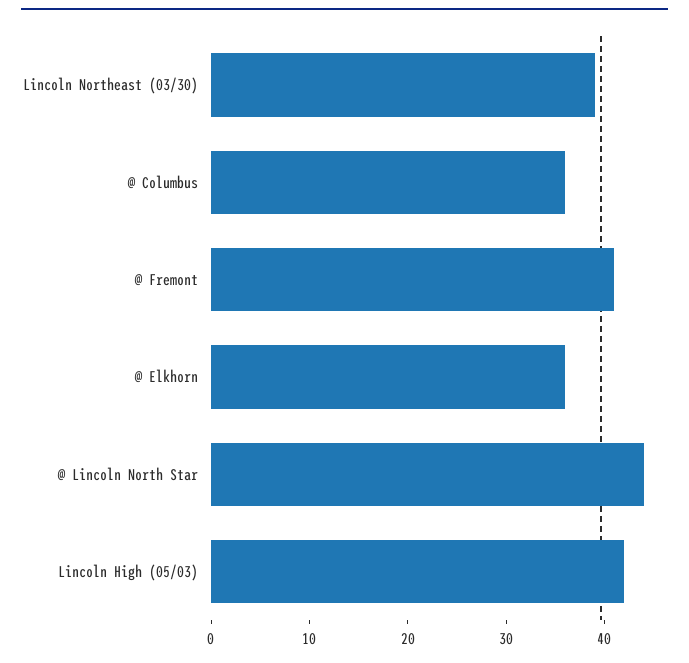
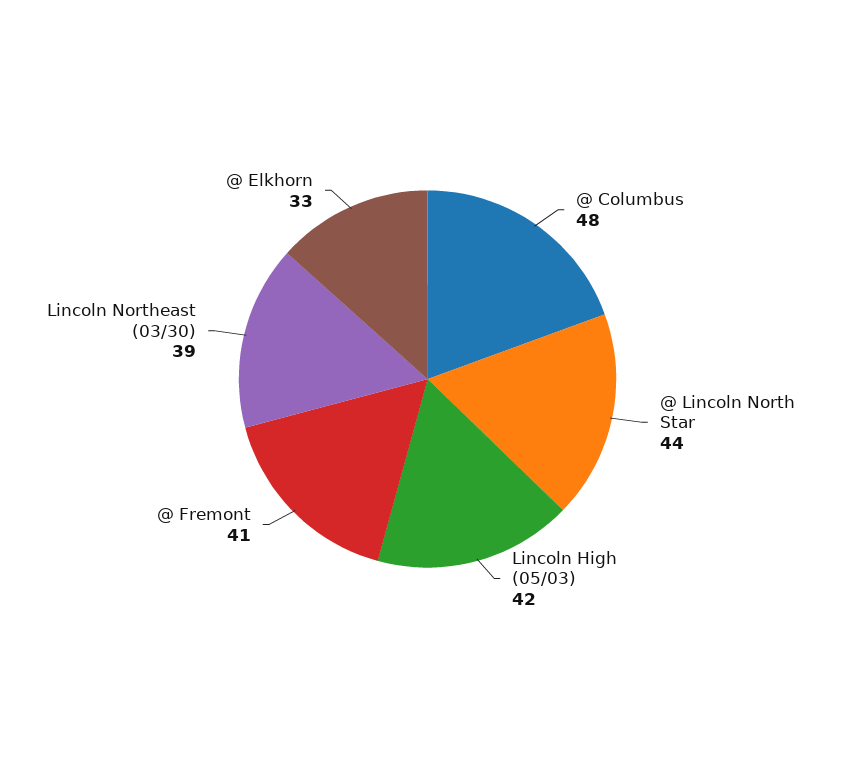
@ Columbus: 36 -> 48
@ Elkhorn: 36 -> 33

